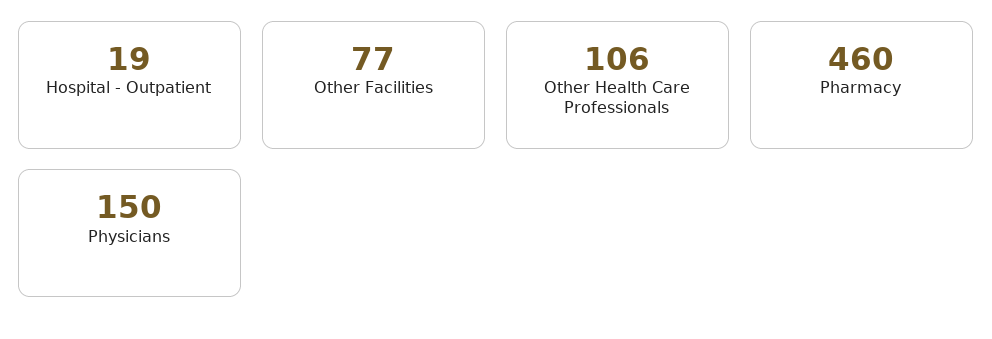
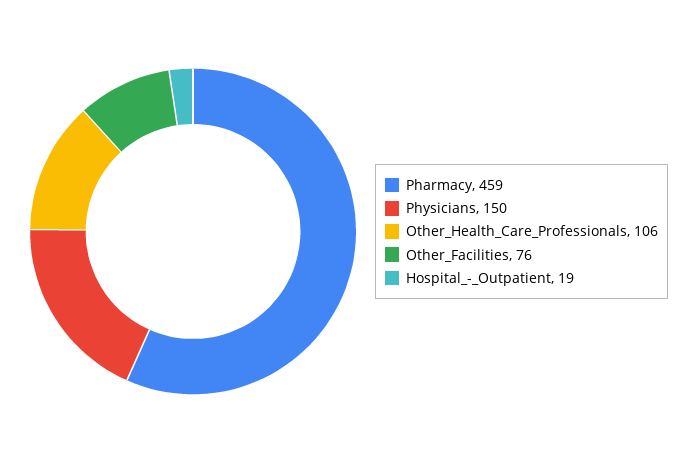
Other Facilities: 77 -> 76
Pharmacy: 460 -> 459

